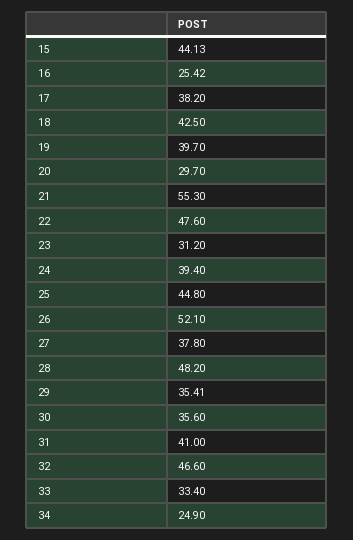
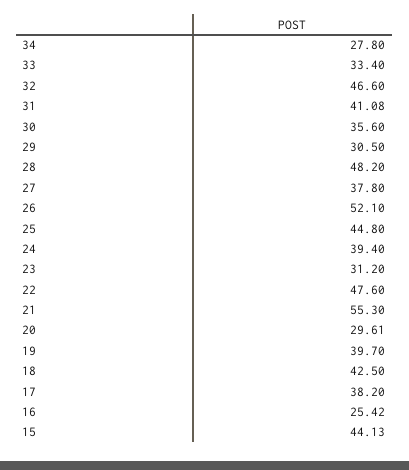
20: 29.7 -> 29.61
29: 35.41 -> 30.5
31: 41 -> 41.08
34: 24.9 -> 27.8

